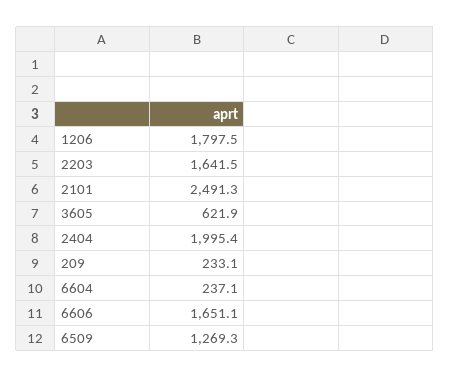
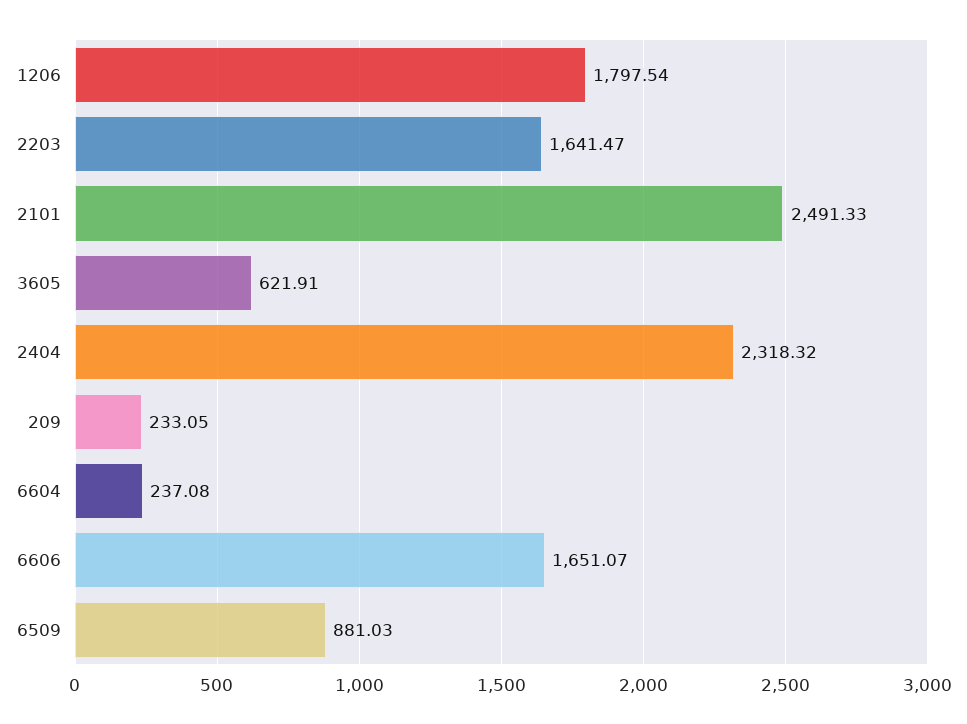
2404: 1995.4 -> 2318.32
6509: 1269.3 -> 881.03

